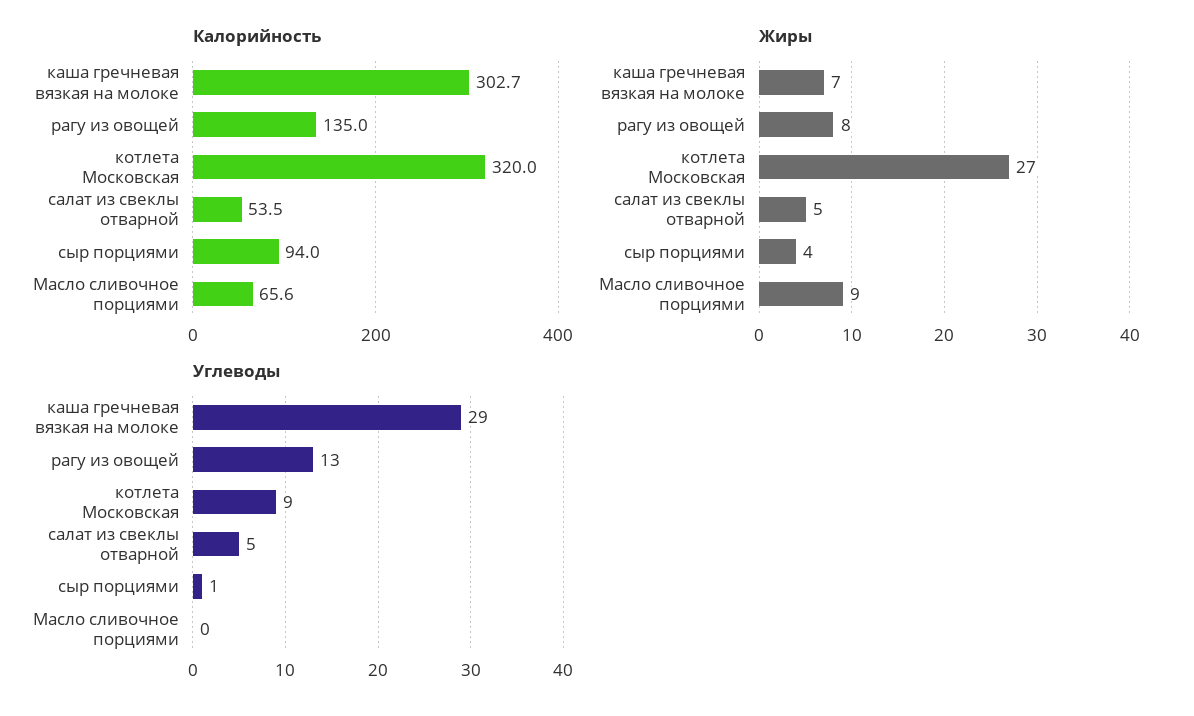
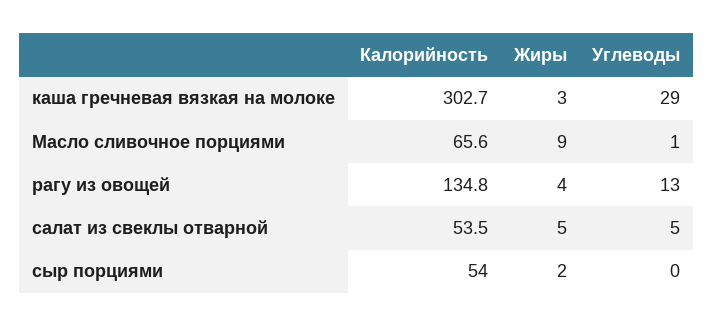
Калорийность, рагу из овощей: 135 -> 134.8
Калорийность, котлета Московская: 320 -> none
Калорийность, сыр порциями: 94 -> 54
Жиры, каша гречневая вязкая на молоке: 7 -> 3
Жиры, рагу из овощей: 8 -> 4
Жиры, котлета Московская: 27 -> none
Жиры, сыр порциями: 4 -> 2
Углеводы, котлета Московская: 9 -> none
Углеводы, сыр порциями: 1 -> 0
Углеводы, Масло сливочное порциями: 0 -> 1

